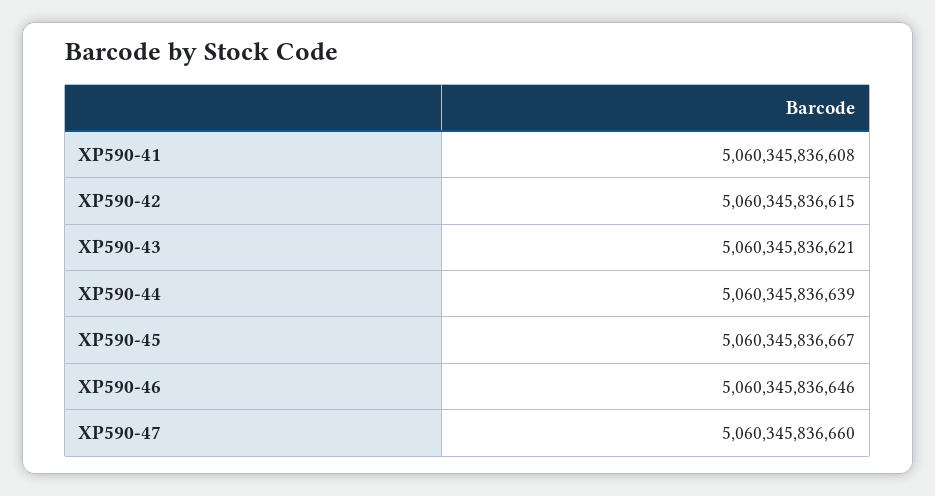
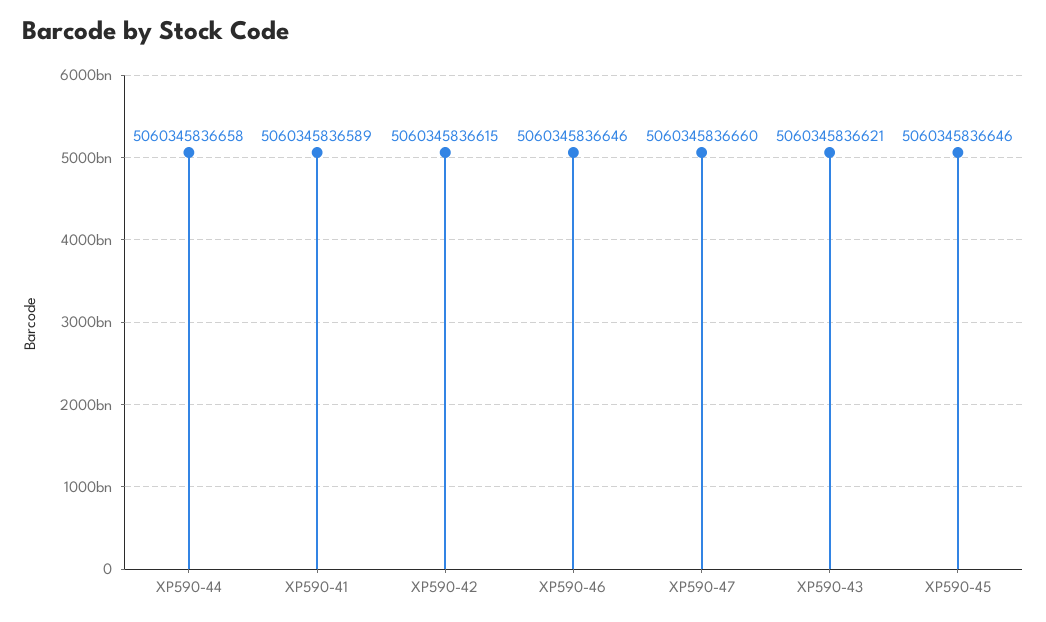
XP590-41: 5060345836608 -> 5060345836589
XP590-44: 5060345836639 -> 5060345836658
XP590-45: 5060345836667 -> 5060345836646

